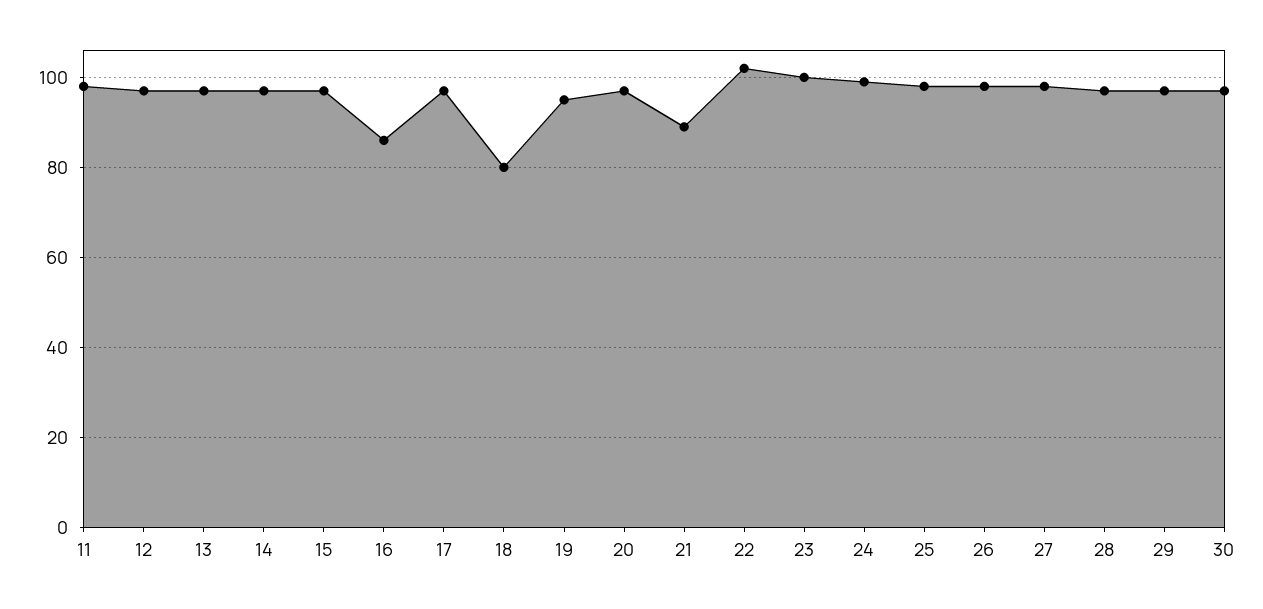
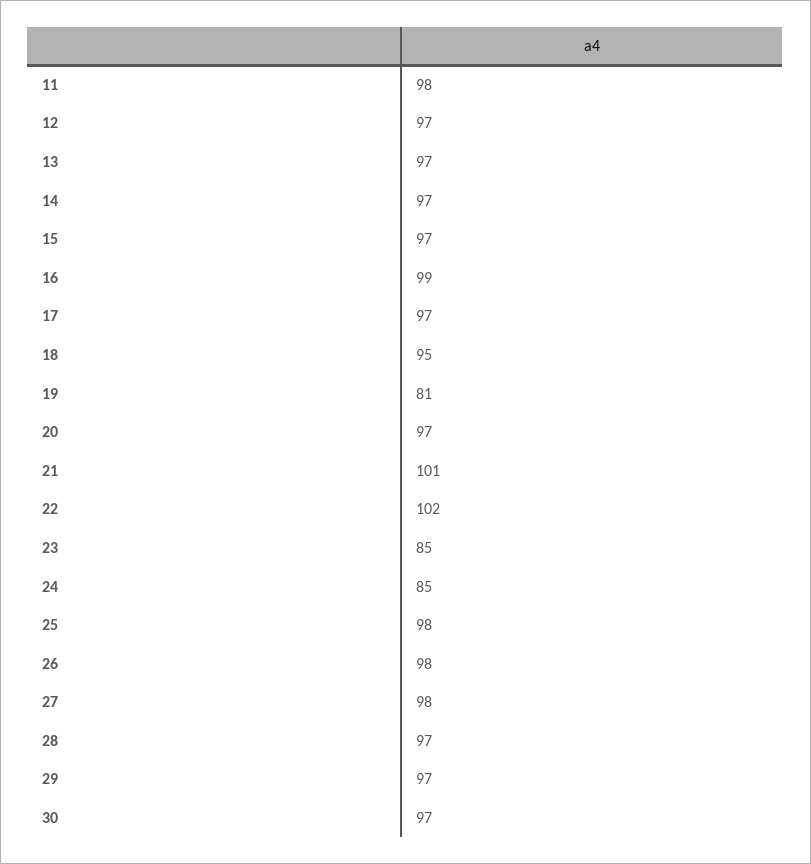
16: 85 -> 99
18: 80 -> 95
19: 95 -> 81
21: 90 -> 101
23: 100 -> 85
24: 100 -> 85

